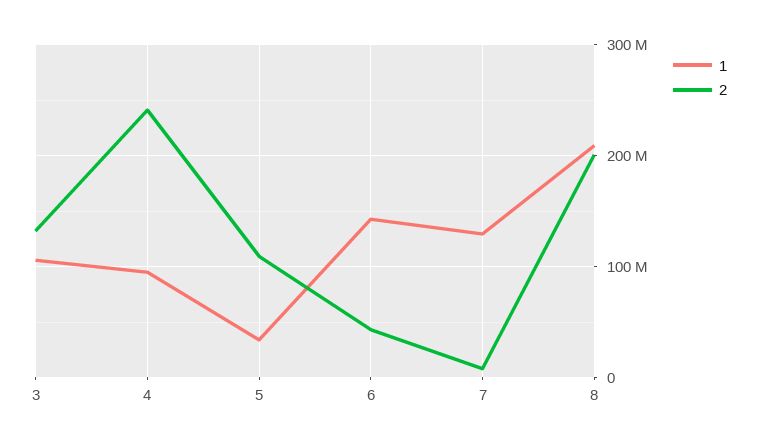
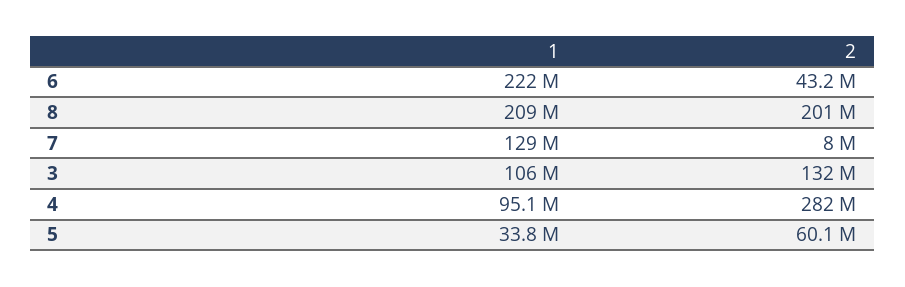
2, 4: 240000000 -> 282000000
2, 5: 110000000 -> 60100000
1, 6: 140000000 -> 222000000

